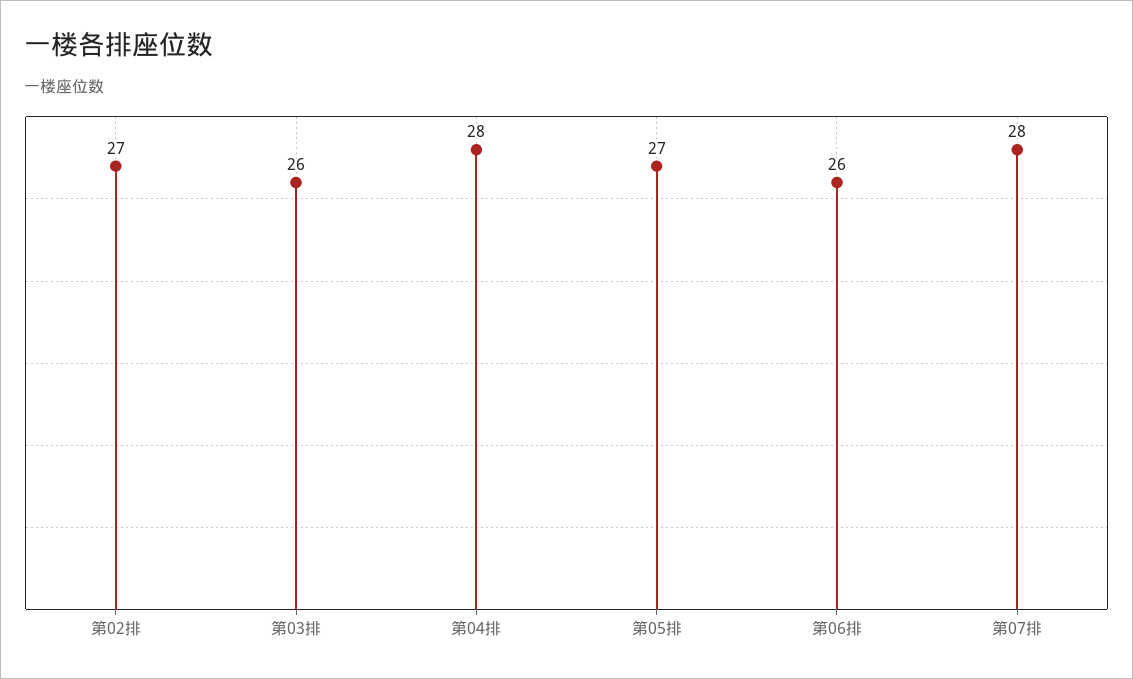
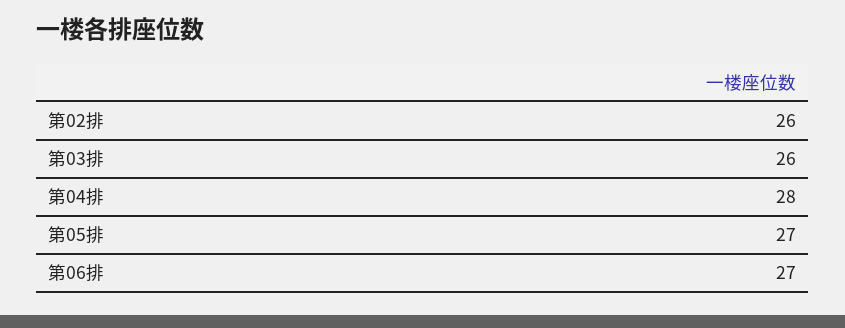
第02排: 27 -> 26
第06排: 26 -> 27
第07排: 28 -> none

